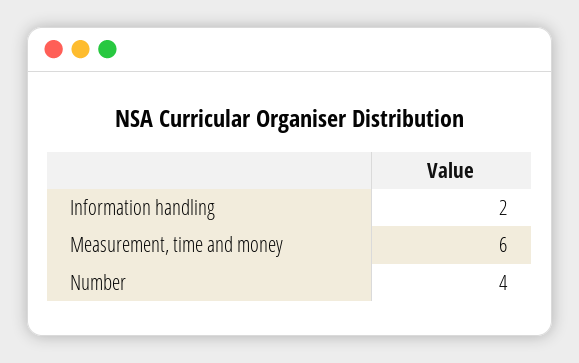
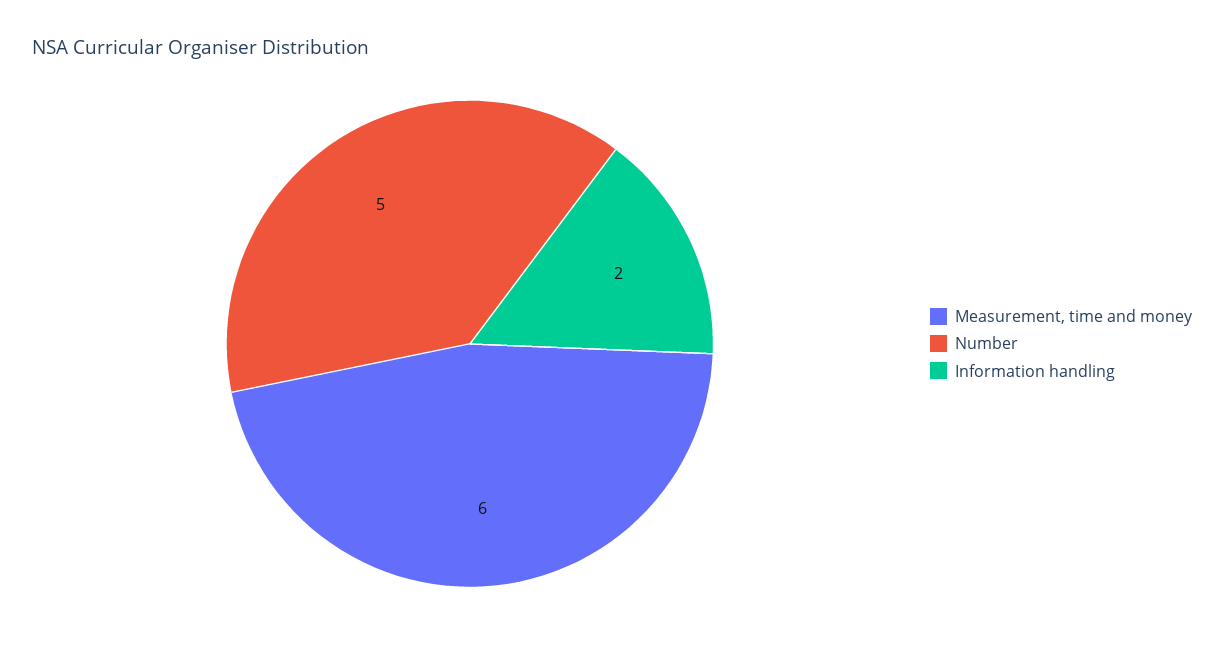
Number: 4 -> 5

